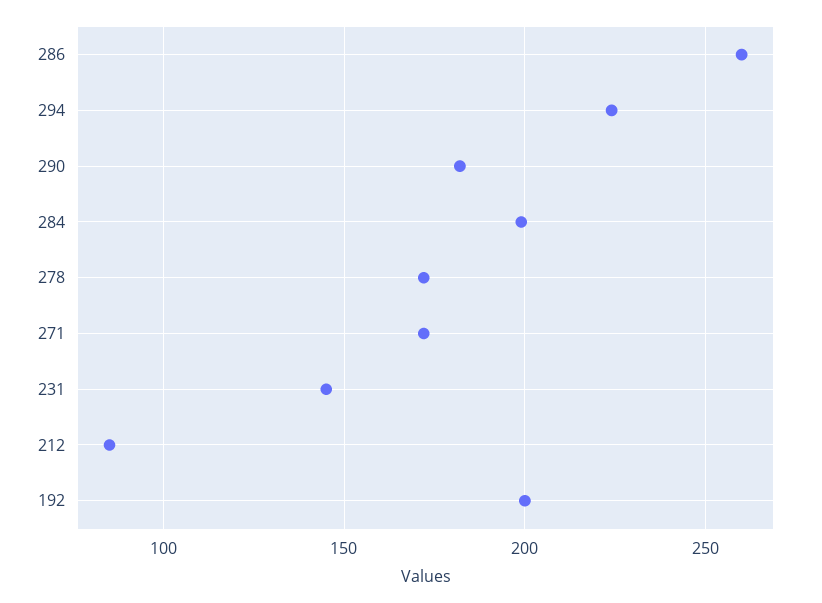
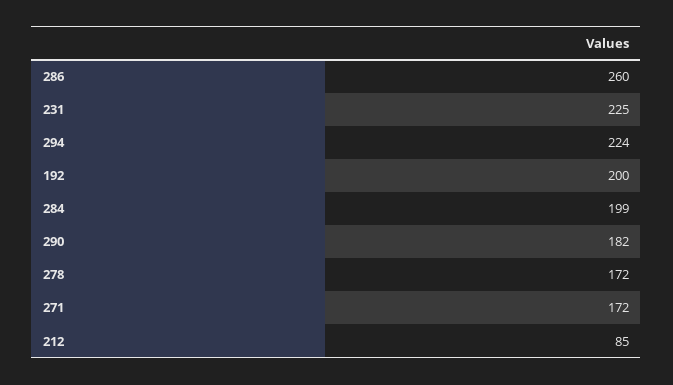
231: 145 -> 225

